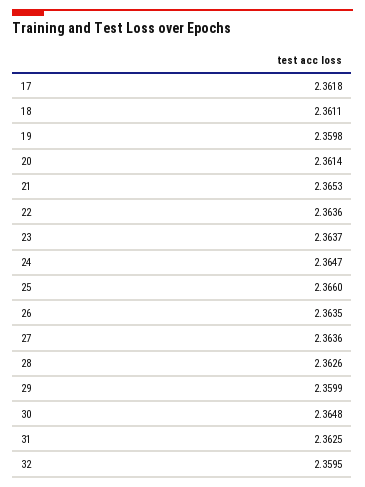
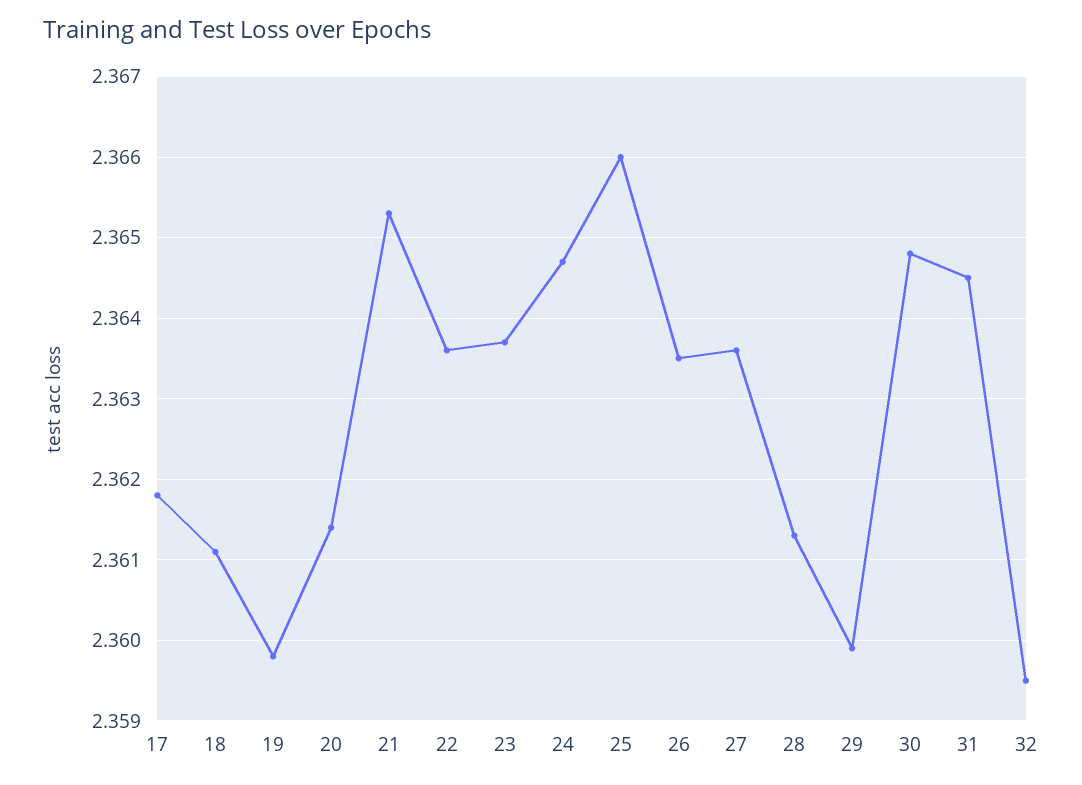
28: 2.3626 -> 2.3613
31: 2.3625 -> 2.3645

